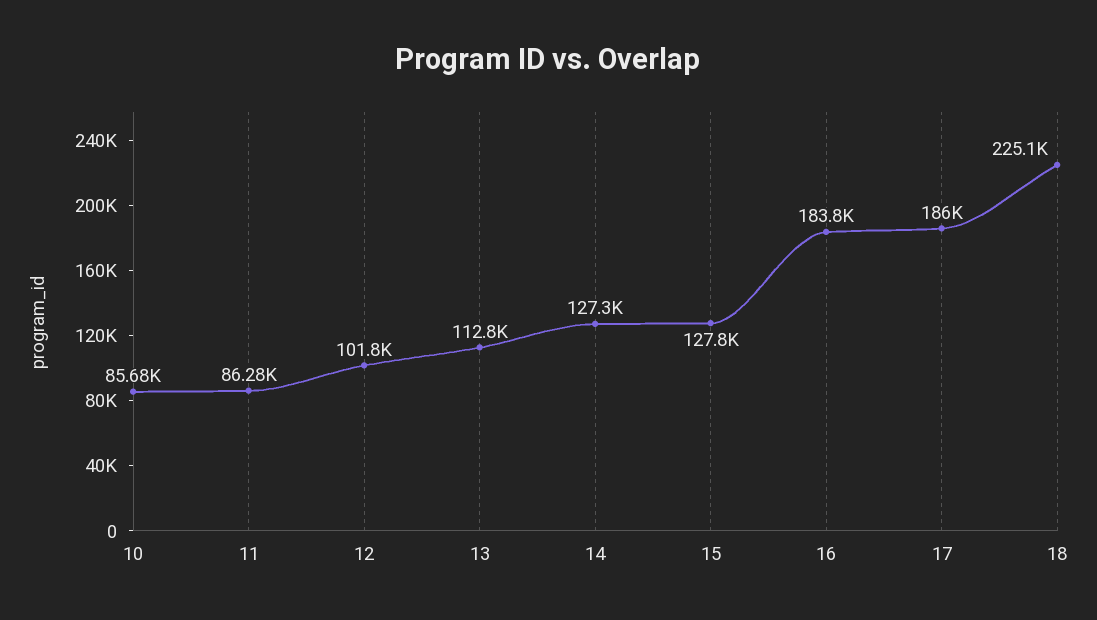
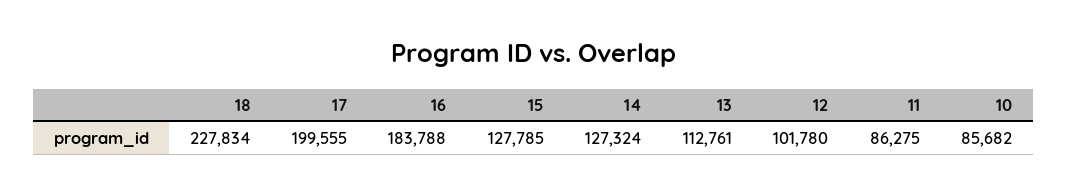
17: 186000 -> 199555
18: 225100 -> 227834

